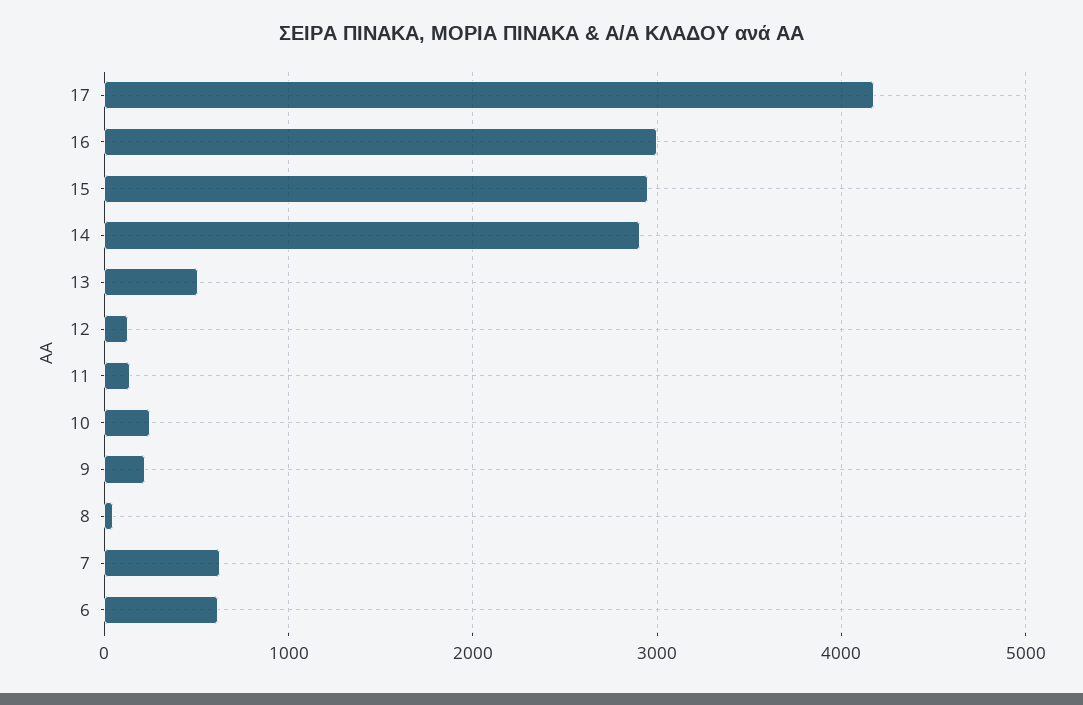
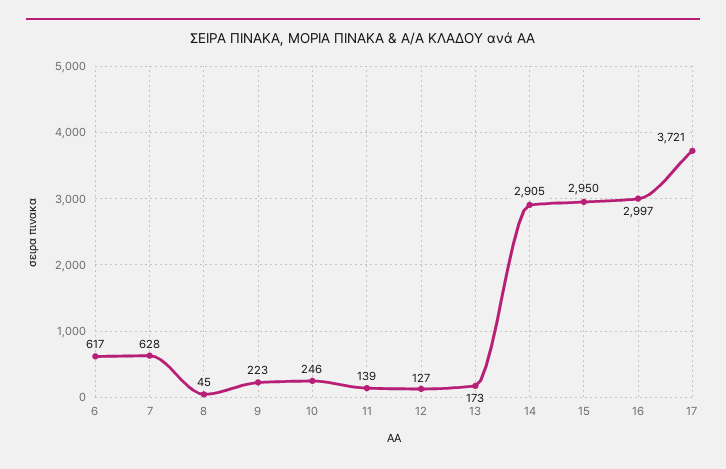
17: 4200 -> 3721
13: 500 -> 173

